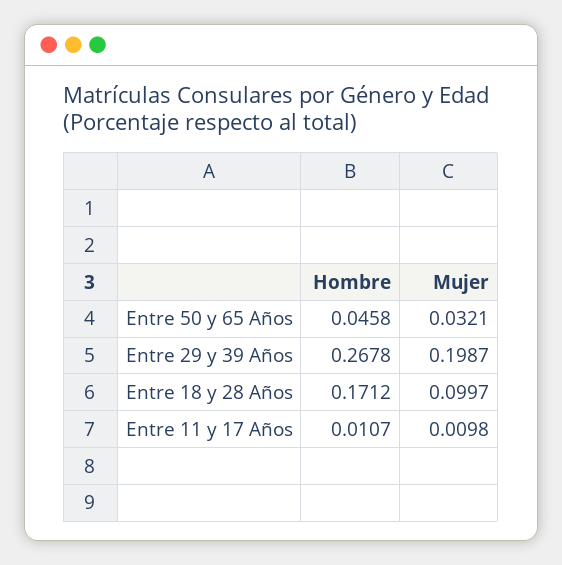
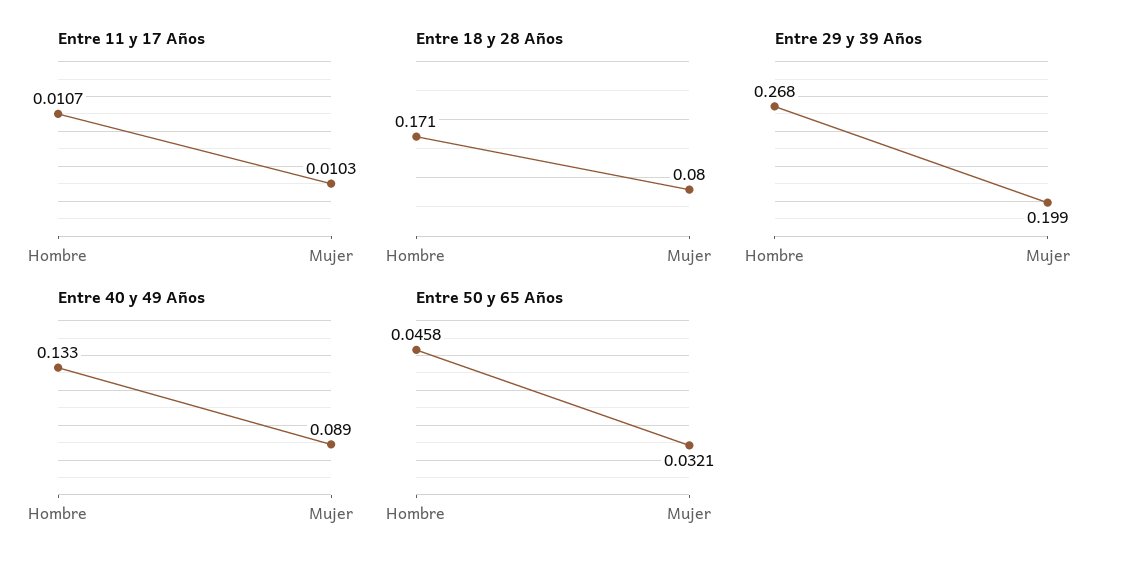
Entre 18 y 28 Años, Mujer: 0.0997 -> 0.08
Entre 11 y 17 Años, Mujer: 0.0098 -> 0.0103
Entre 40 y 49 Años, Hombre: none -> 0.133
Entre 40 y 49 Años, Mujer: none -> 0.089

